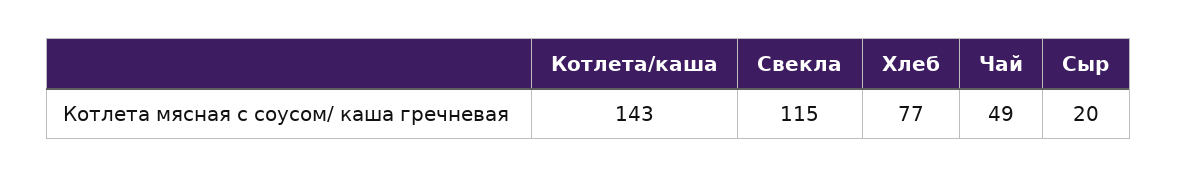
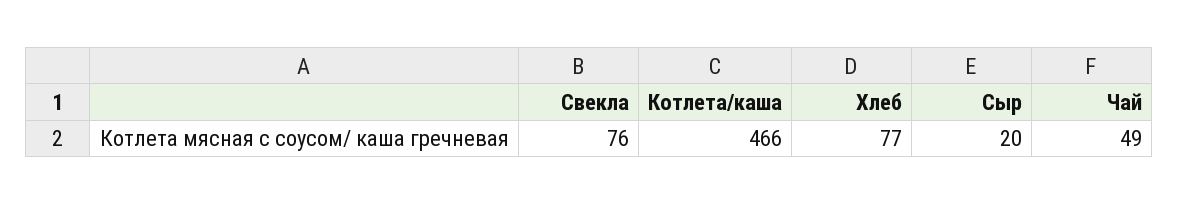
Котлета/каша: 143 -> 466
Свекла: 115 -> 76

